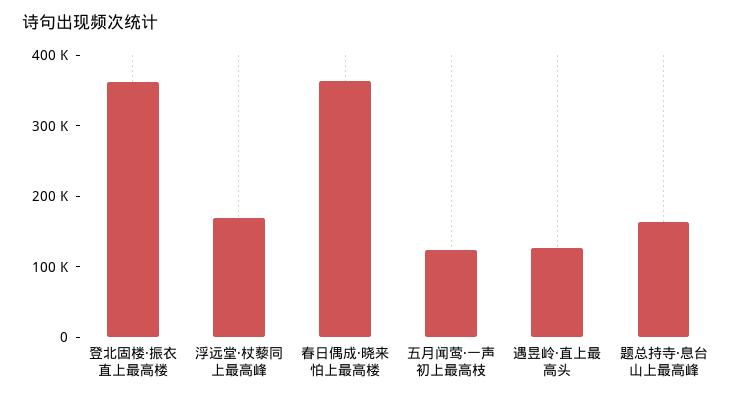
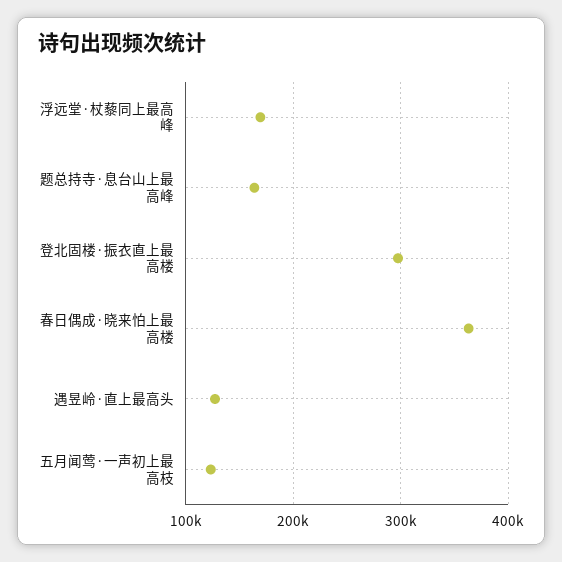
登北固楼·振衣直上最高楼: 360000 -> 300000

